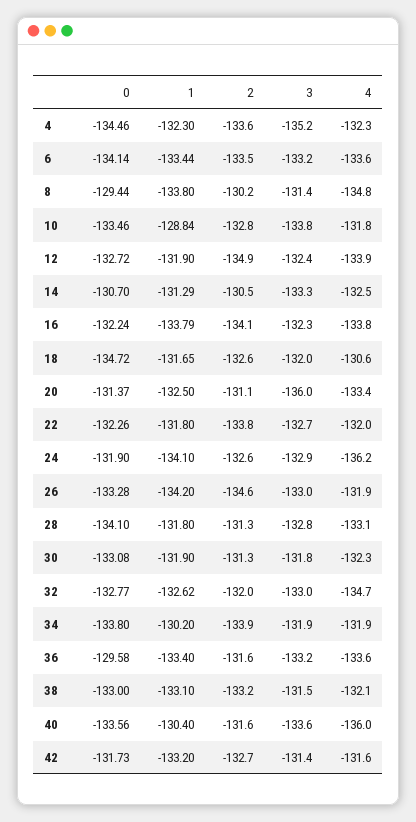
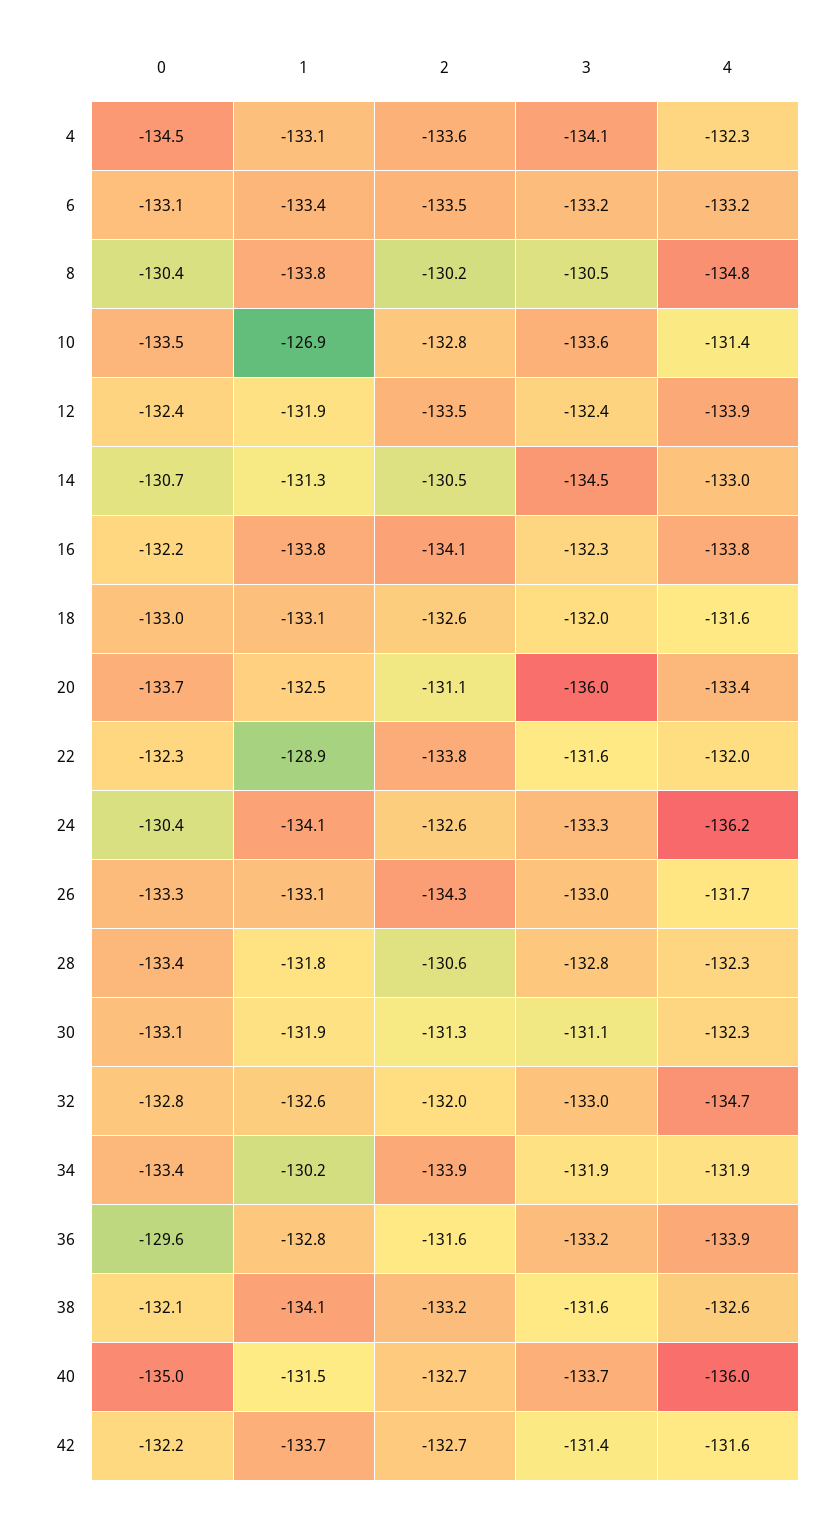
1, 4: -132.3 -> -133.1
3, 4: -135.2 -> -134.1
0, 6: -134.14 -> -133.1
4, 6: -133.6 -> -133.2
0, 8: -129.44 -> -130.4
3, 8: -131.4 -> -130.5
1, 10: -128.84 -> -126.9
3, 10: -133.8 -> -133.6
4, 10: -131.8 -> -131.4
0, 12: -132.72 -> -132.4
2, 12: -134.9 -> -133.5
3, 14: -133.3 -> -134.5
4, 14: -132.5 -> -133
0, 18: -134.72 -> -133
1, 18: -131.65 -> -133.1
4, 18: -130.6 -> -131.6
0, 20: -131.37 -> -133.7
1, 22: -131.8 -> -128.9
3, 22: -132.7 -> -131.6
0, 24: -131.9 -> -130.4
3, 24: -132.9 -> -133.3
1, 26: -134.2 -> -133.1
2, 26: -134.6 -> -134.3
4, 26: -131.9 -> -131.7
0, 28: -134.1 -> -133.4
2, 28: -131.3 -> -130.6
4, 28: -133.1 -> -132.3
3, 30: -131.8 -> -131.1
0, 34: -133.8 -> -133.4
1, 36: -133.4 -> -132.8
4, 36: -133.6 -> -133.9
0, 38: -133 -> -132.1
1, 38: -133.1 -> -134.1
3, 38: -131.5 -> -131.6
4, 38: -132.1 -> -132.6
0, 40: -133.56 -> -135
1, 40: -130.4 -> -131.5
2, 40: -131.6 -> -132.7
3, 40: -133.6 -> -133.7
0, 42: -131.73 -> -132.2
1, 42: -133.2 -> -133.7

